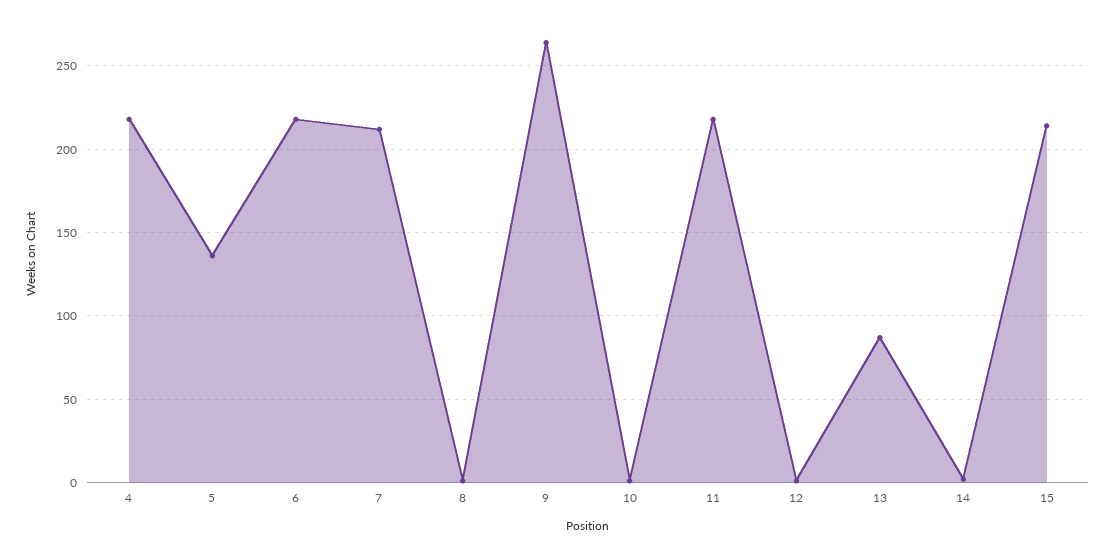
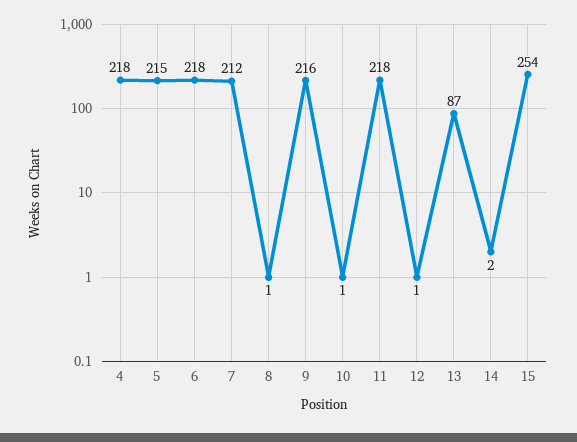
5: 135 -> 215
9: 265 -> 216
15: 215 -> 254

